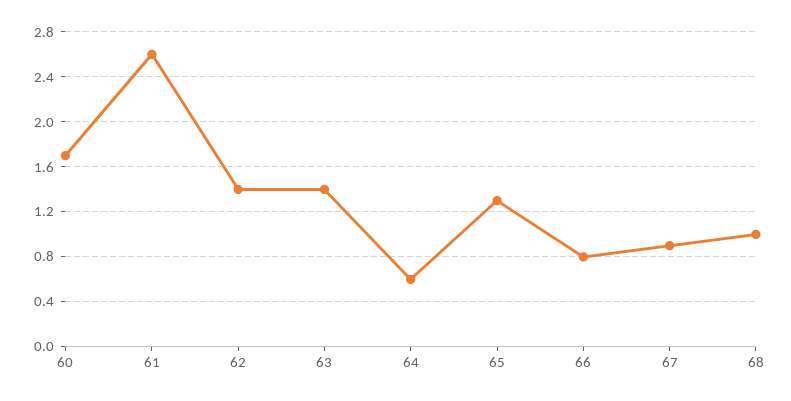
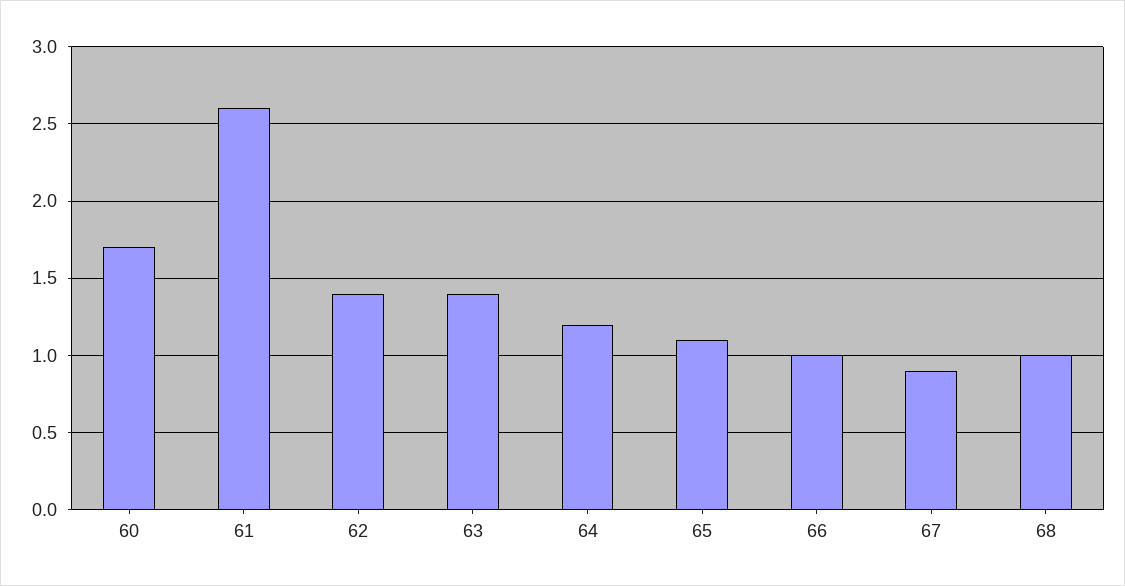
64: 0.6 -> 1.2
65: 1.3 -> 1.1
66: 0.8 -> 1

